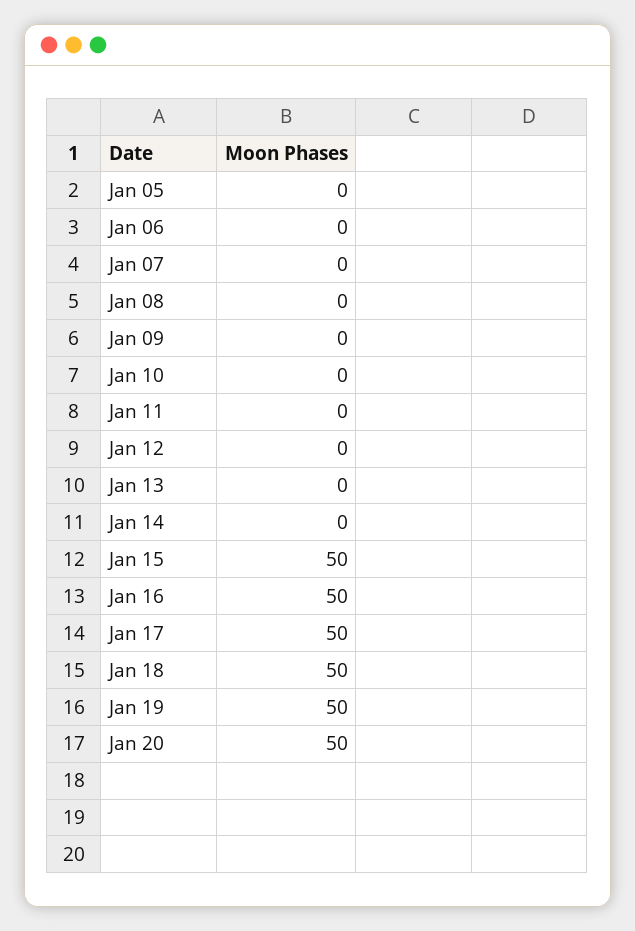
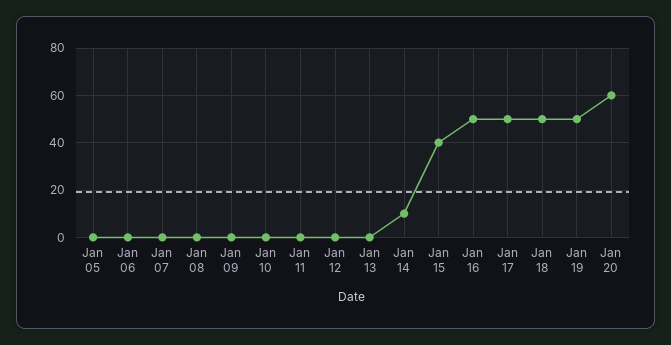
Jan 14: 0 -> 10
Jan 15: 50 -> 40
Jan 20: 50 -> 60

